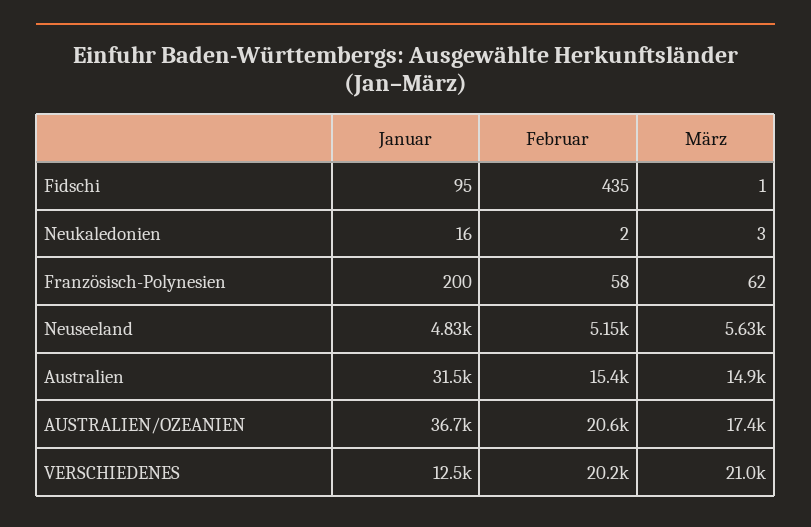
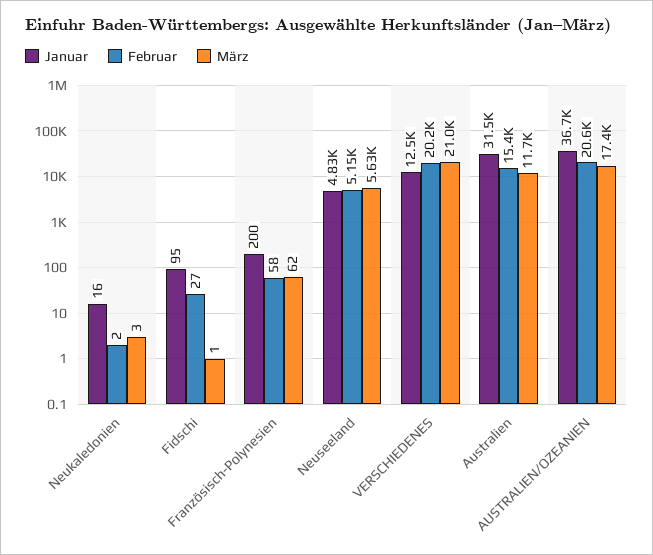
Februar, Fidschi: 435 -> 27
März, Australien: 14900 -> 11700

